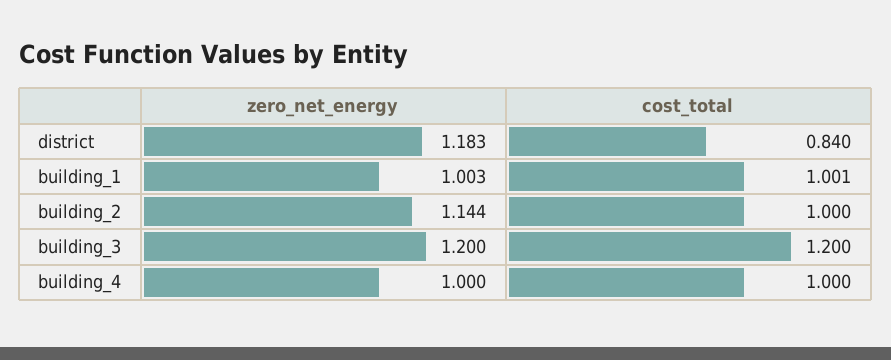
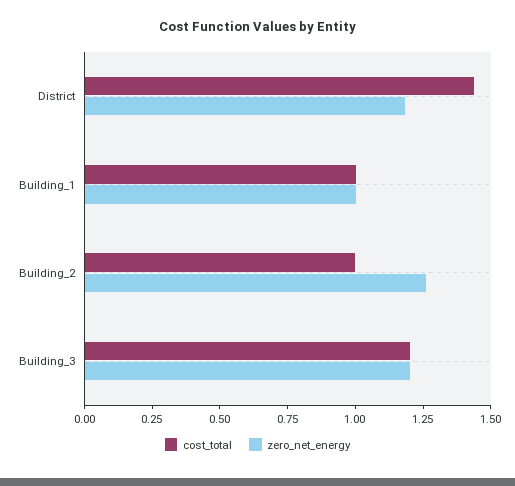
cost_total, district: 0.84 -> 1.45
zero_net_energy, building_2: 1.144 -> 1.25
zero_net_energy, building_4: 1 -> none
cost_total, building_4: 1 -> none

